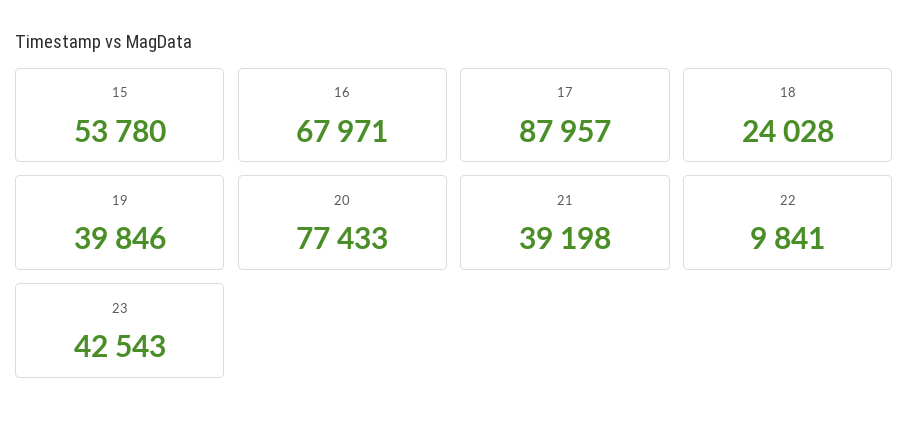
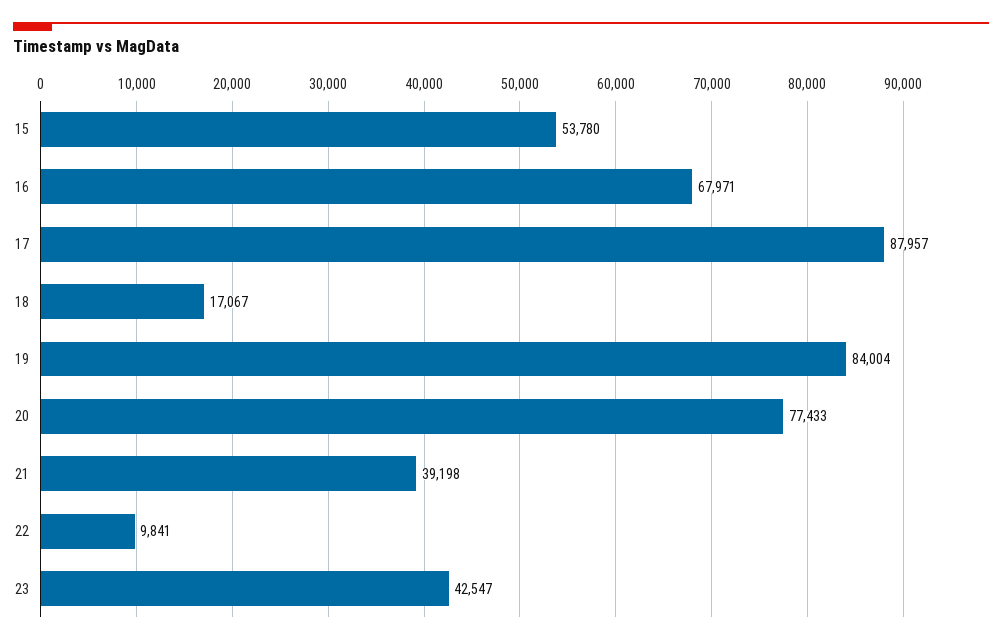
18: 24028 -> 17067
19: 39846 -> 84004
23: 42543 -> 42547

